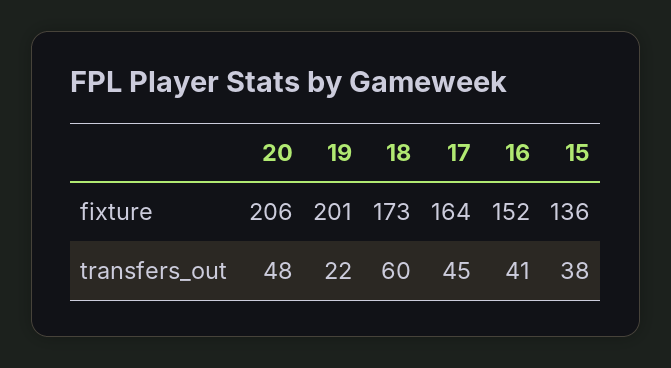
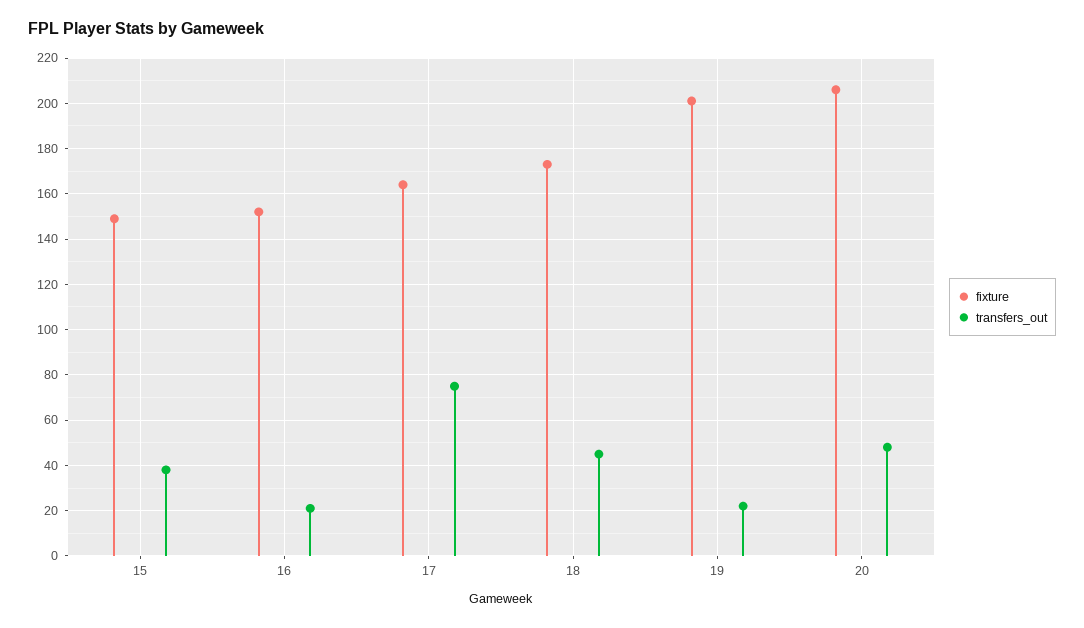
fixture, 15: 136 -> 150
transfers_out, 18: 60 -> 45
transfers_out, 17: 45 -> 75
transfers_out, 16: 41 -> 20

